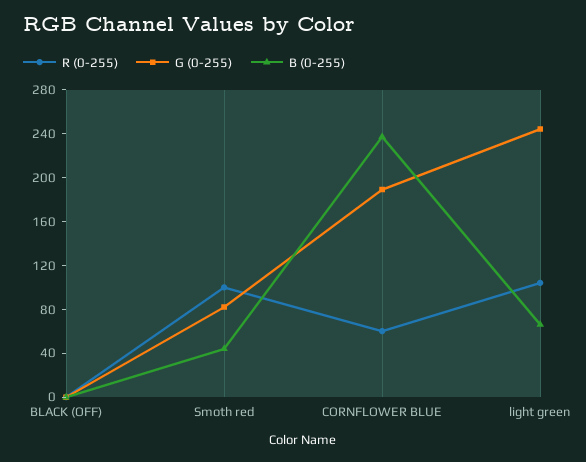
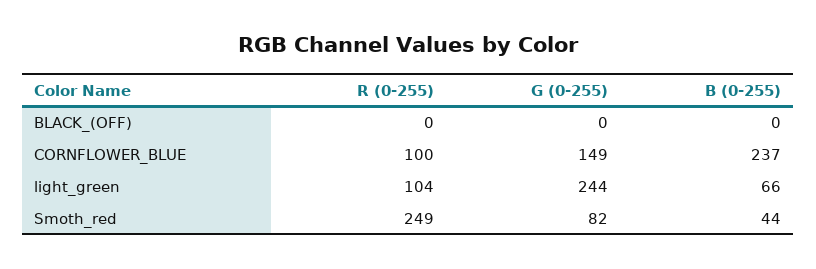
R (0-255), Smoth red: 100 -> 249
R (0-255), CORNFLOWER BLUE: 60 -> 100
G (0-255), CORNFLOWER BLUE: 190 -> 149

